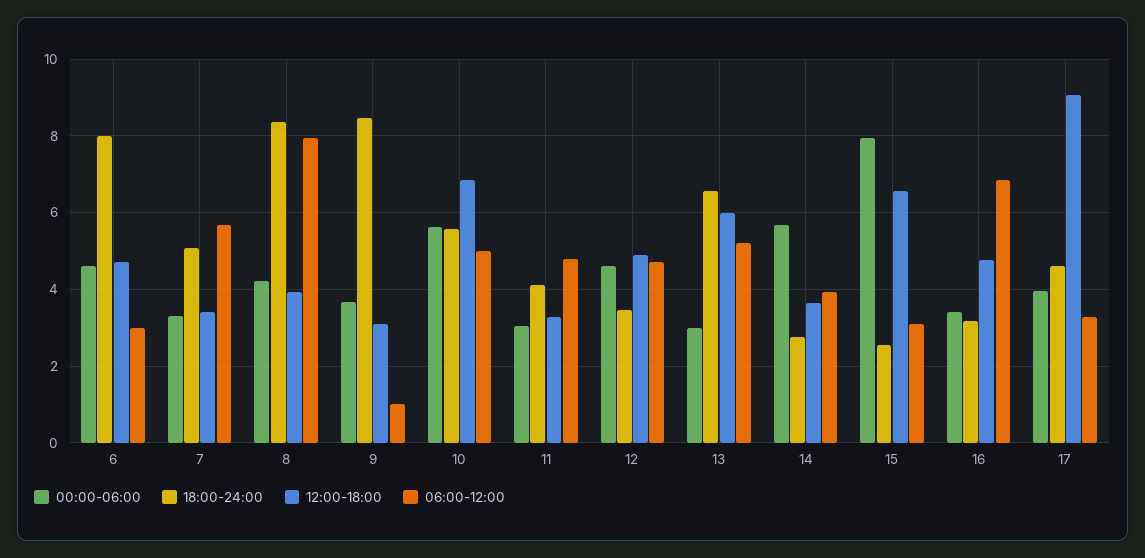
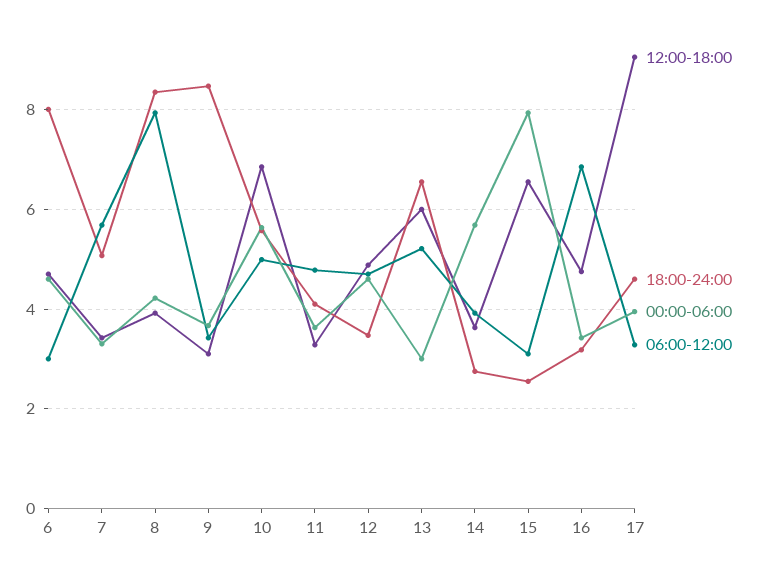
06:00-12:00, 9: 1 -> 3.4
00:00-06:00, 11: 3 -> 3.6

